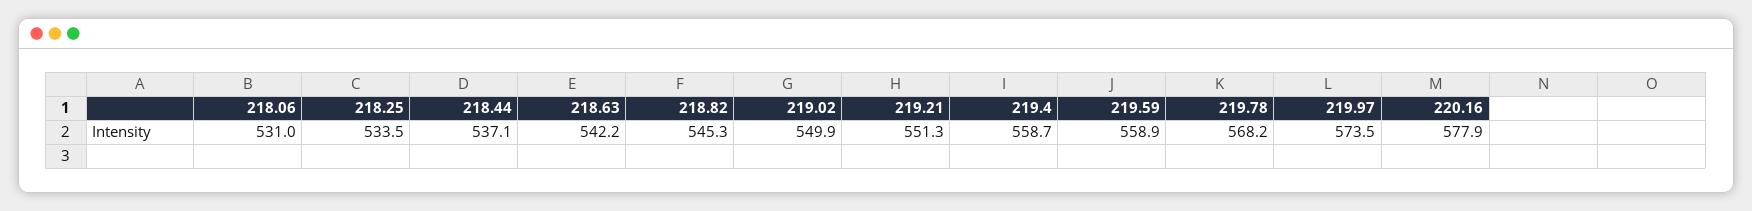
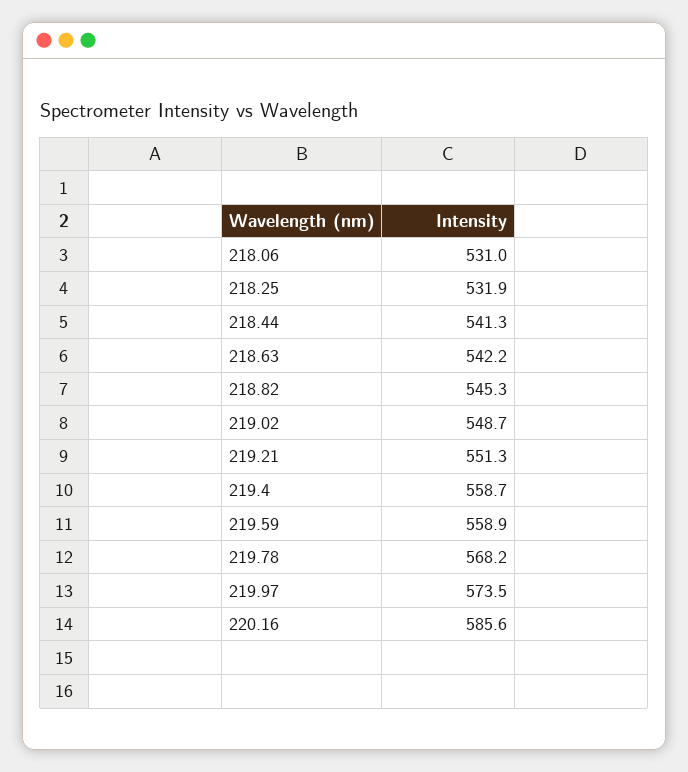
218.25: 533.5 -> 531.9
218.44: 537.1 -> 541.3
219.02: 549.9 -> 548.7
220.16: 577.9 -> 585.6

